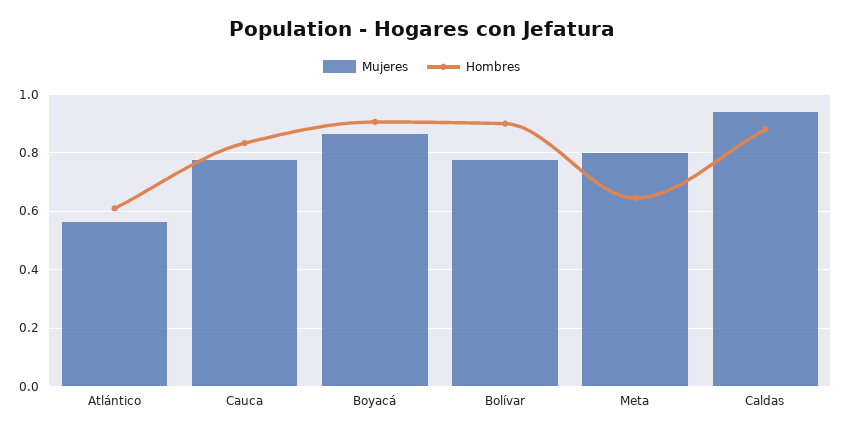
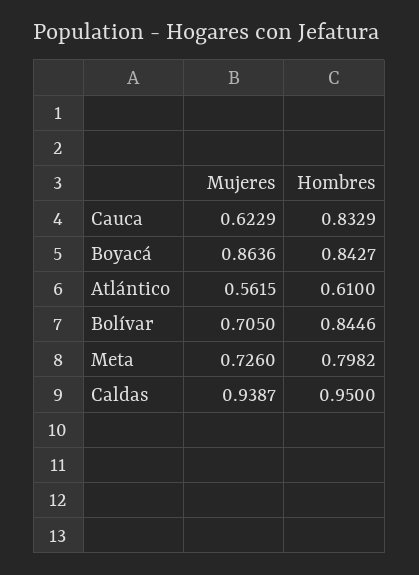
Mujeres, Cauca: 0.775 -> 0.6229
Hombres, Boyacá: 0.9 -> 0.8427
Mujeres, Bolívar: 0.775 -> 0.705
Hombres, Bolívar: 0.9 -> 0.8446
Mujeres, Meta: 0.8 -> 0.726
Hombres, Meta: 0.65 -> 0.7982
Hombres, Caldas: 0.875 -> 0.95

